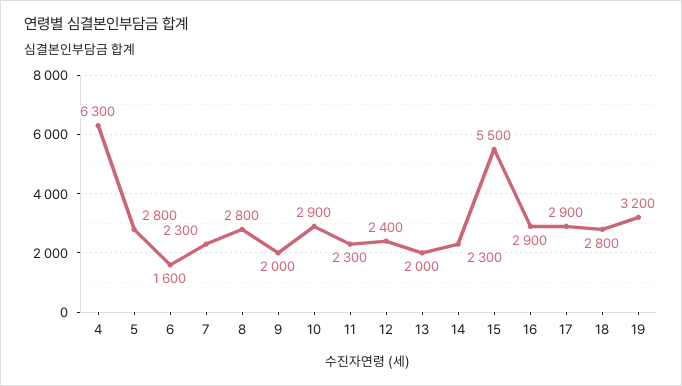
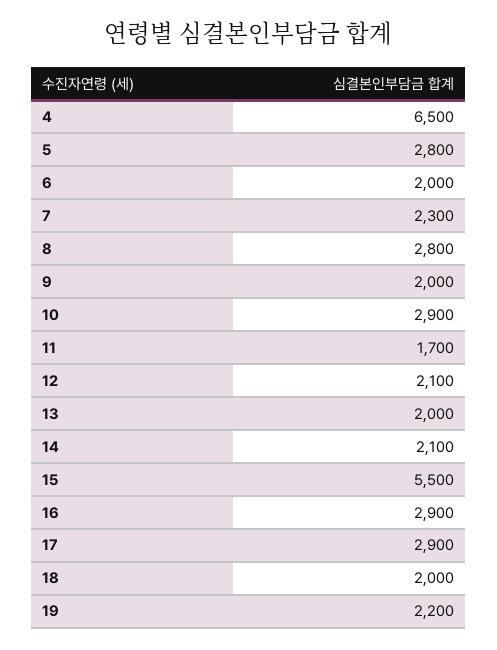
4: 6300 -> 6500
6: 1600 -> 2000
11: 2300 -> 1700
12: 2400 -> 2100
14: 2300 -> 2100
18: 2800 -> 2000
19: 3200 -> 2200

